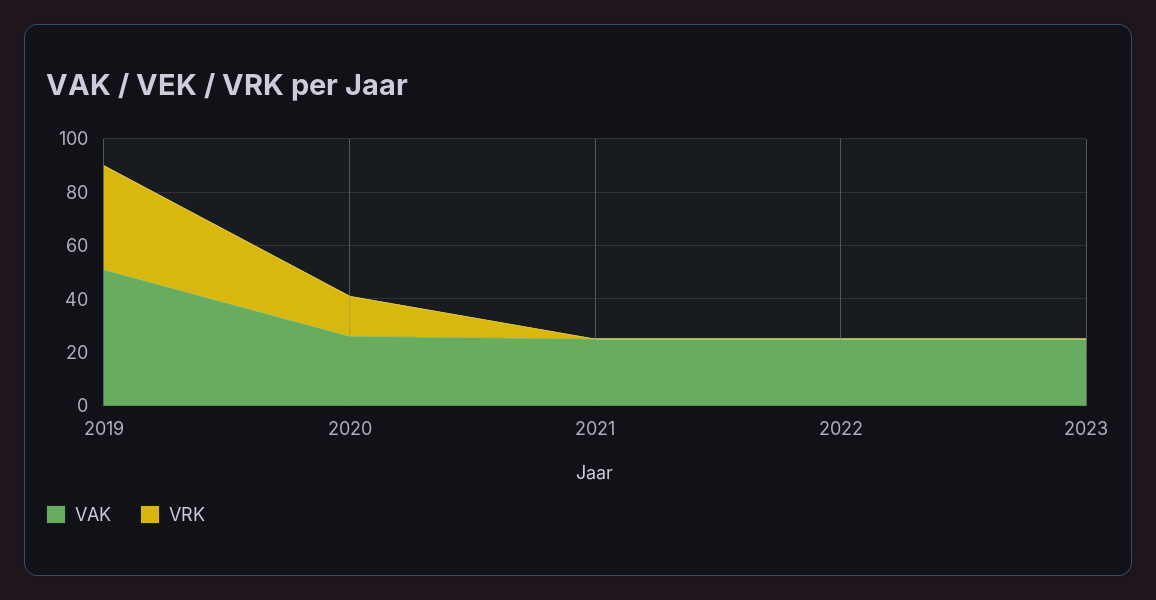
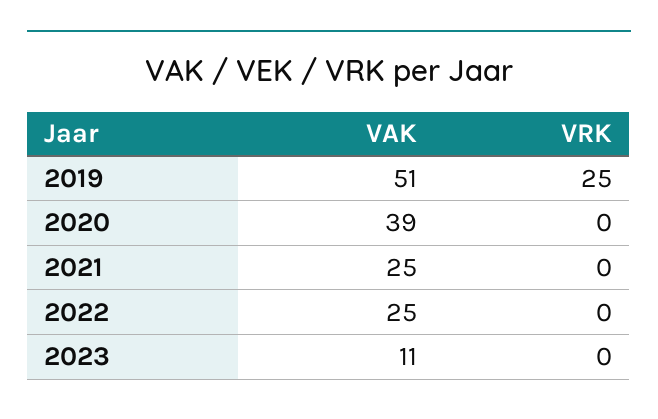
VRK, 2019: 40 -> 25
VAK, 2020: 25 -> 39
VRK, 2020: 15 -> 0
VAK, 2023: 25 -> 11

